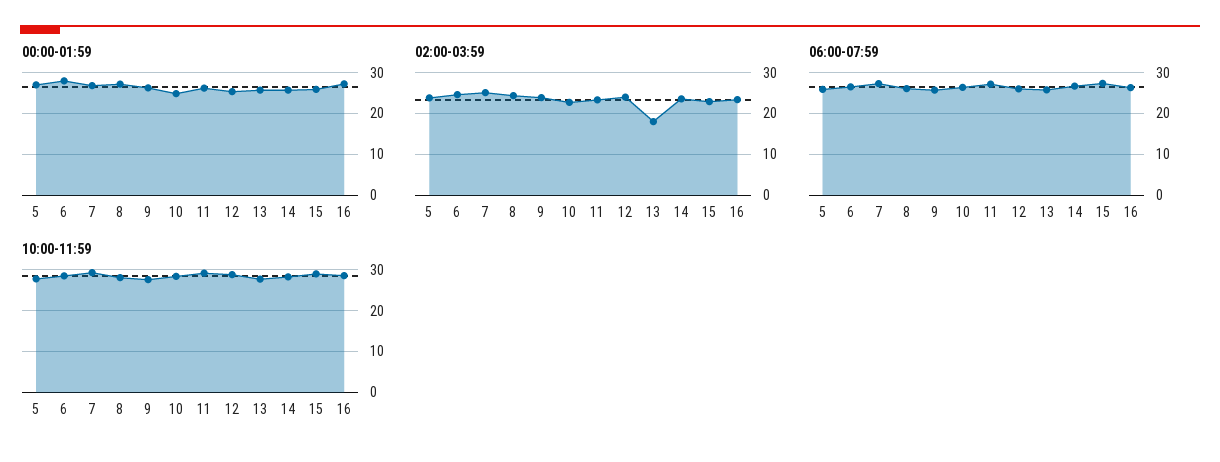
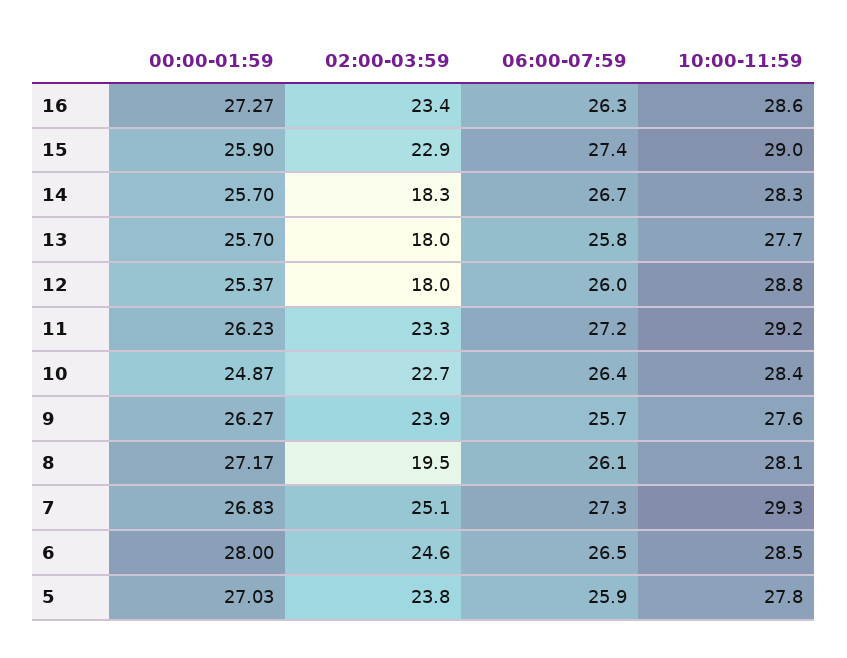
02:00-03:59, 8: 24 -> 19.5
02:00-03:59, 12: 24 -> 18
02:00-03:59, 14: 24 -> 18.3

